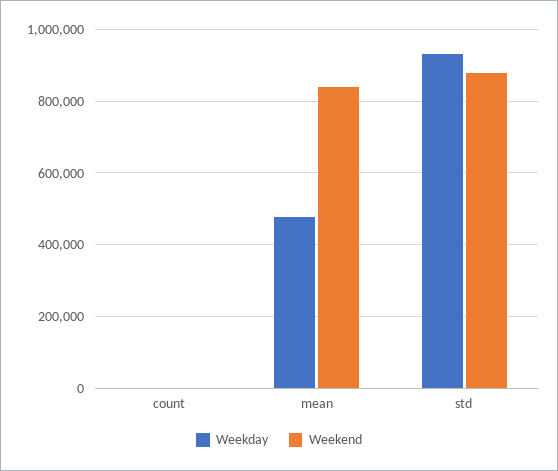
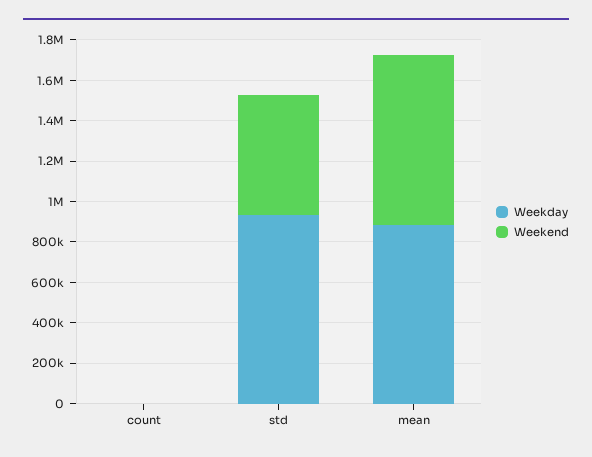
Weekday, mean: 480000 -> 900000
Weekend, std: 880000 -> 600000

